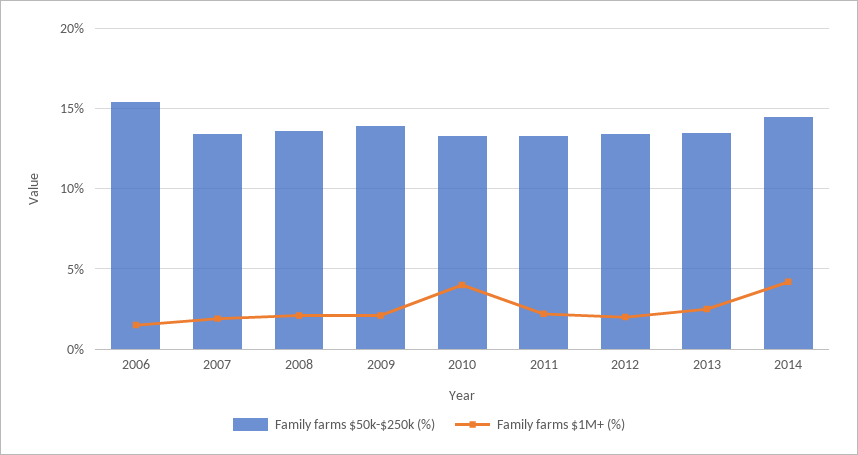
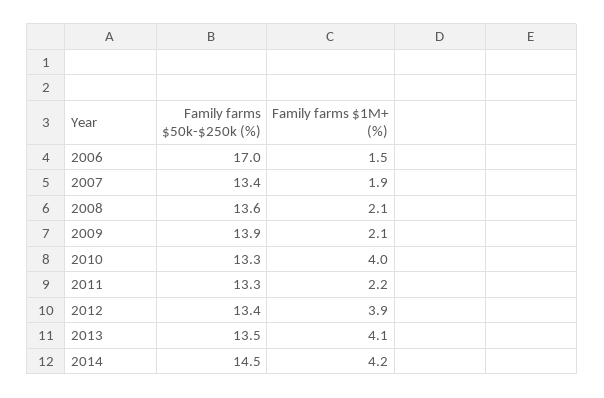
Family farms $50k-$250k (%), 2006: 15.5 -> 17
Family farms $1M+ (%), 2012: 2 -> 3.9
Family farms $1M+ (%), 2013: 2.5 -> 4.1

